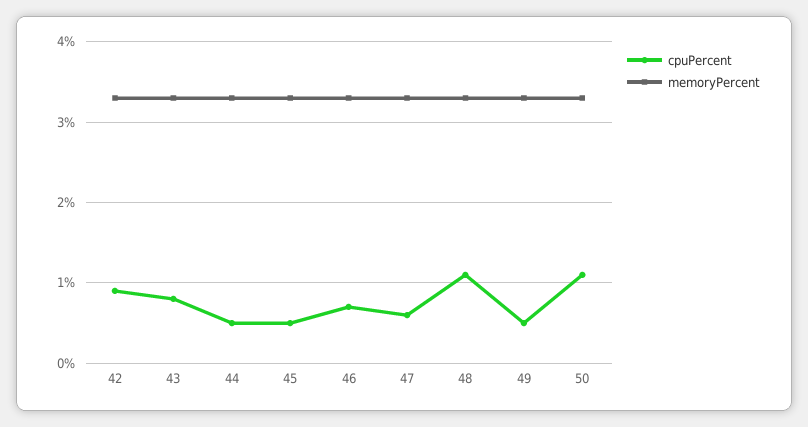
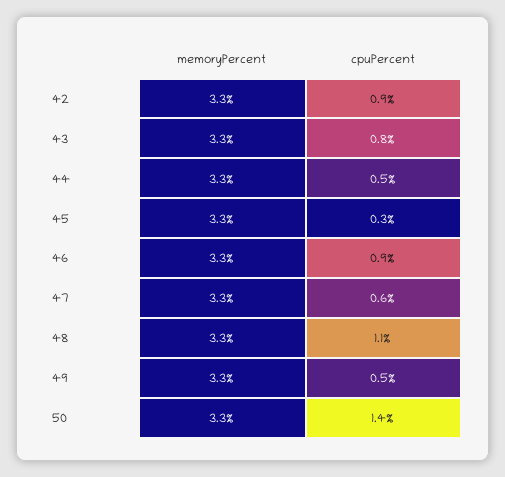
cpuPercent, 45: 0.5 -> 0.3
cpuPercent, 46: 0.7 -> 0.9
cpuPercent, 50: 1.1 -> 1.4

